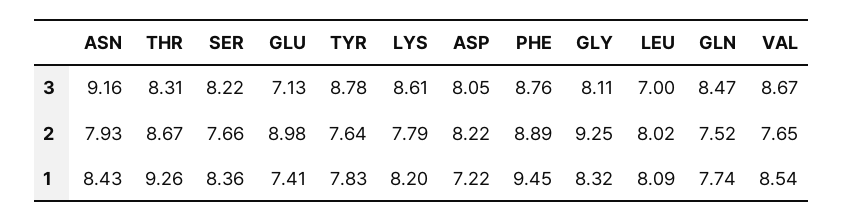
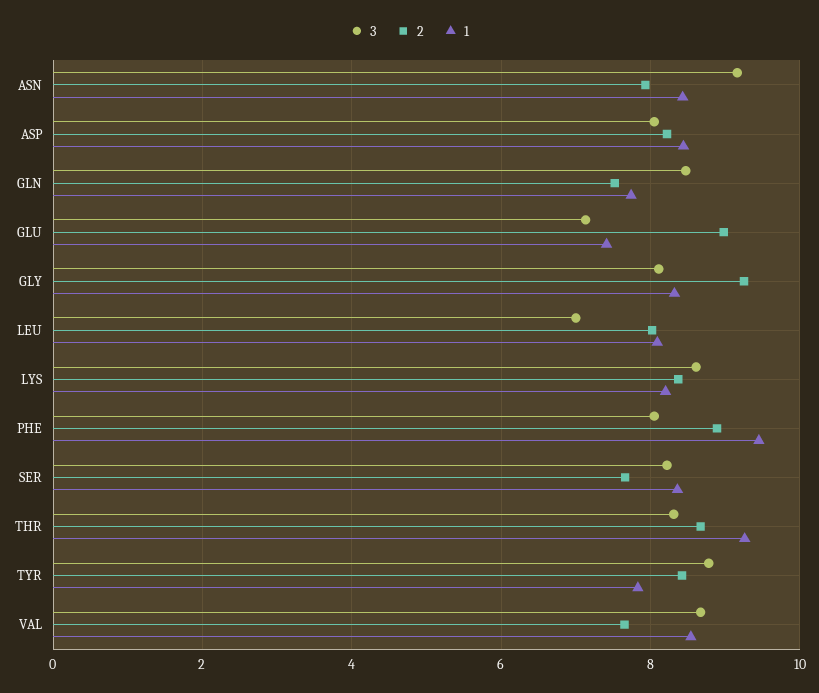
3, PHE: 8.76 -> 8
2, TYR: 7.64 -> 8.4
2, LYS: 7.79 -> 8.4
1, ASP: 7.22 -> 8.4

